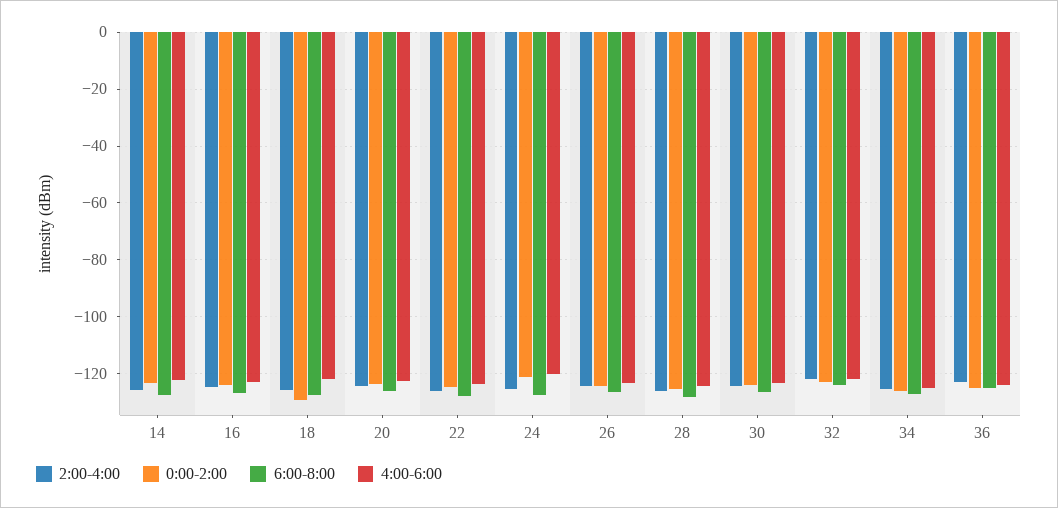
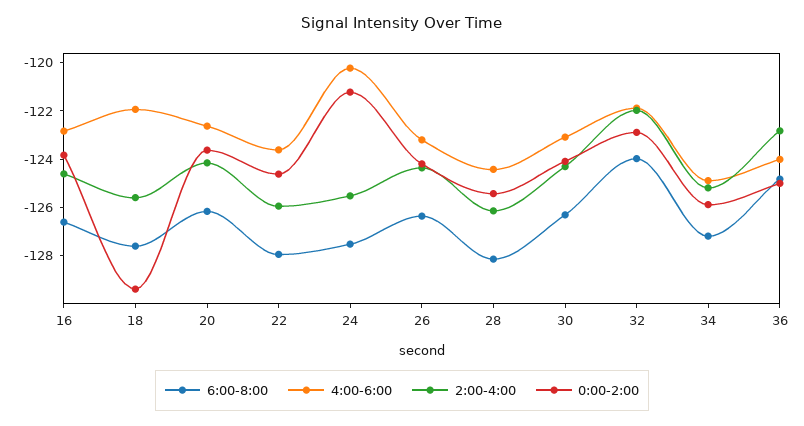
2:00-4:00, 14: -125 -> none
0:00-2:00, 14: -122.5 -> none
6:00-8:00, 14: -127.5 -> none
4:00-6:00, 14: -122.5 -> none

